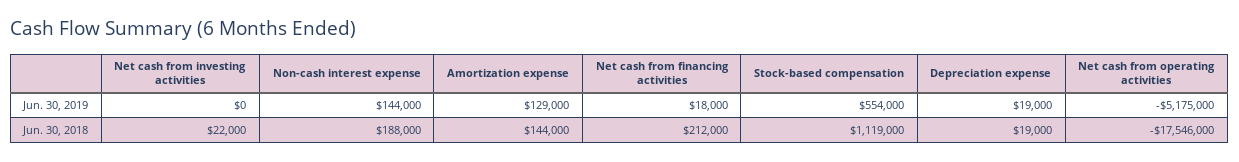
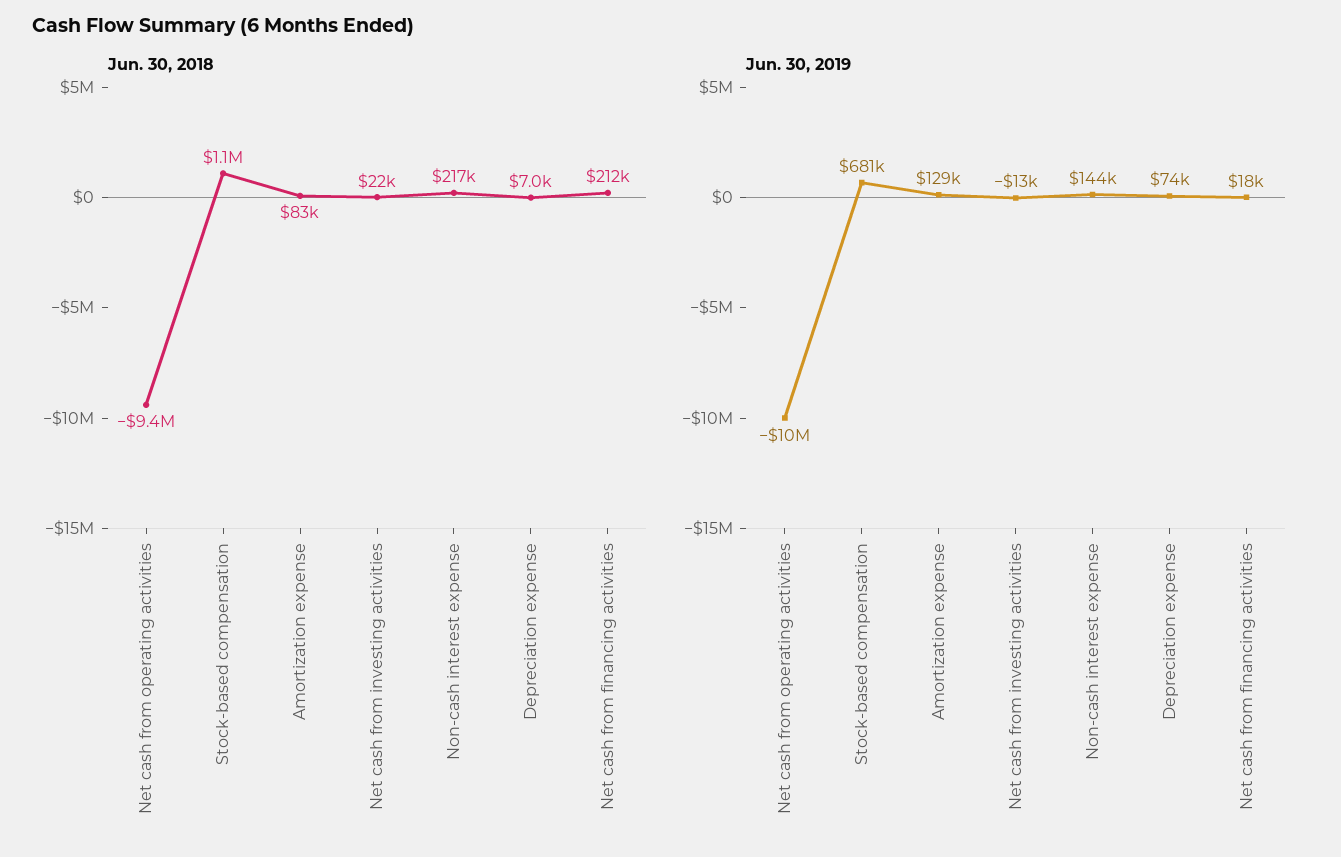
Jun. 30, 2019, Net cash from investing activities: 0 -> -13000
Jun. 30, 2019, Stock-based compensation: 554000 -> 681000
Jun. 30, 2019, Depreciation expense: 19000 -> 74000
Jun. 30, 2019, Net cash from operating activities: -5175000 -> -10000000
Jun. 30, 2018, Non-cash interest expense: 188000 -> 217000
Jun. 30, 2018, Amortization expense: 144000 -> 83000
Jun. 30, 2018, Depreciation expense: 19000 -> 7000
Jun. 30, 2018, Net cash from operating activities: -17546000 -> -9400000

